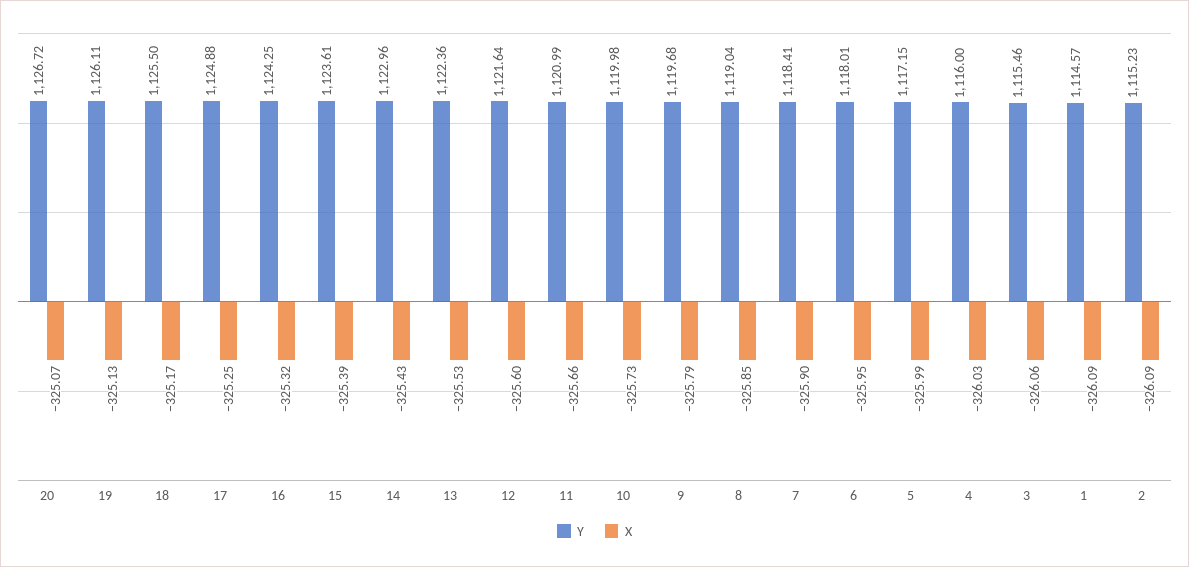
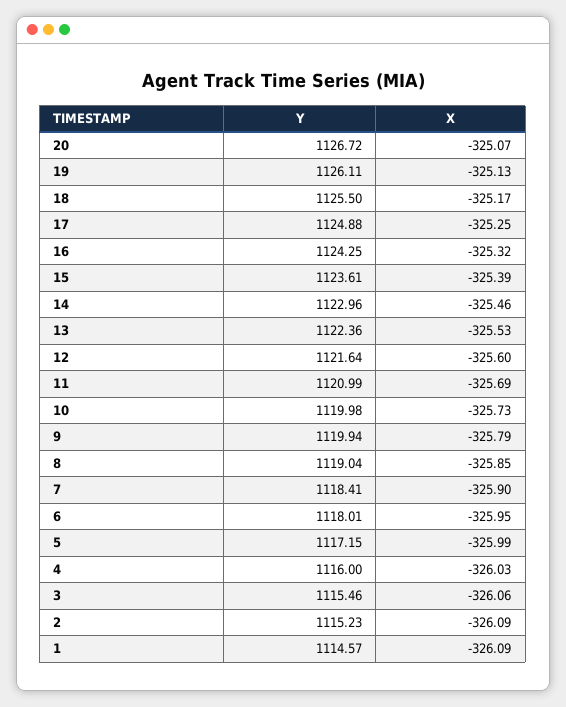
X, 14: -325.43 -> -325.46
X, 11: -325.66 -> -325.69
Y, 9: 1119.68 -> 1119.94

